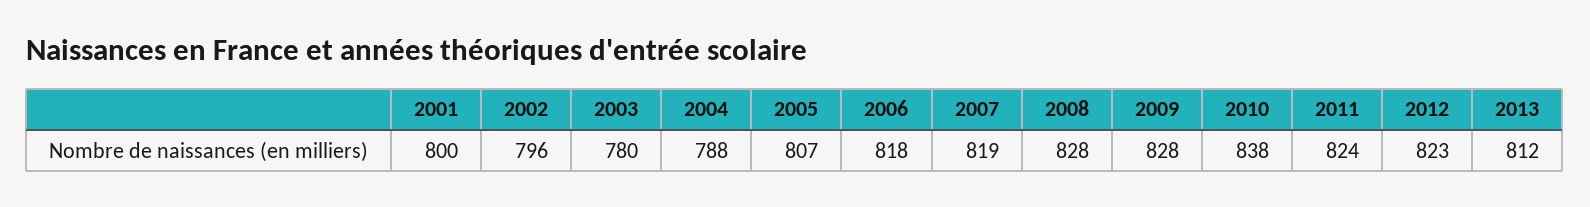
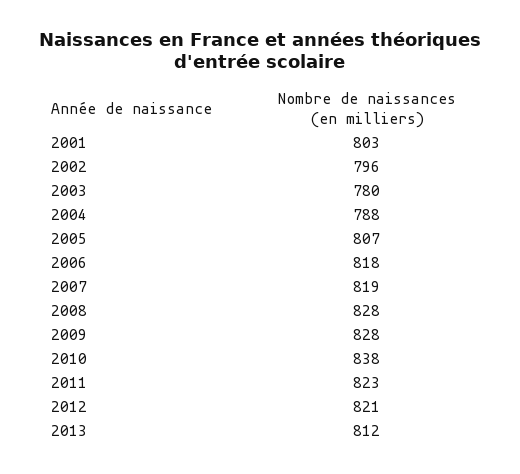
2001: 800 -> 803
2011: 824 -> 823
2012: 823 -> 821

